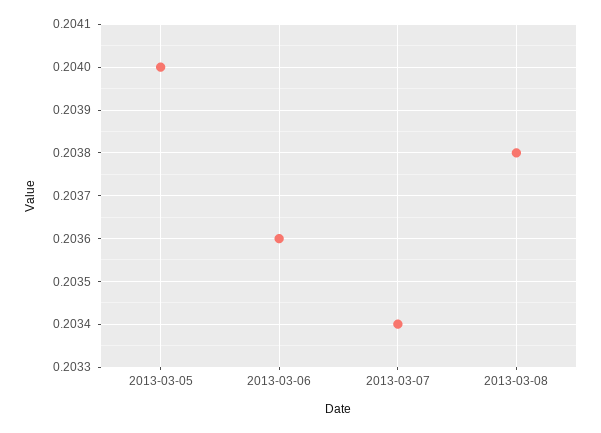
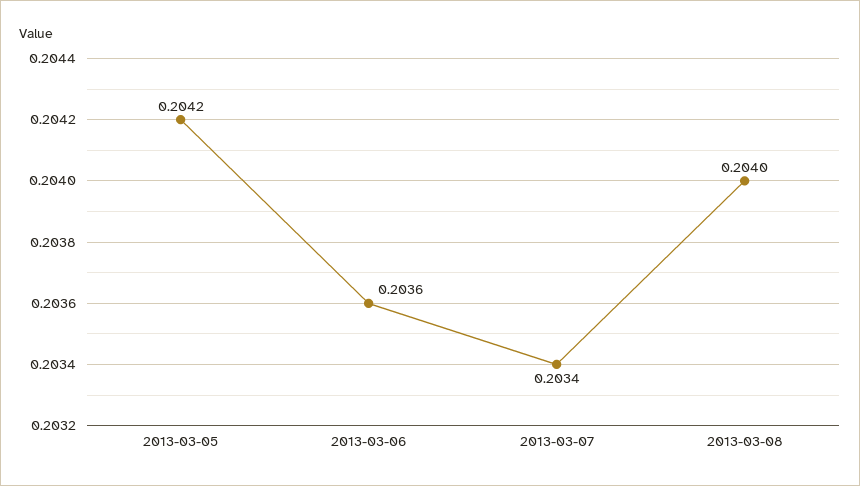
2013-03-05: 0.204 -> 0.2042
2013-03-08: 0.2038 -> 0.204

